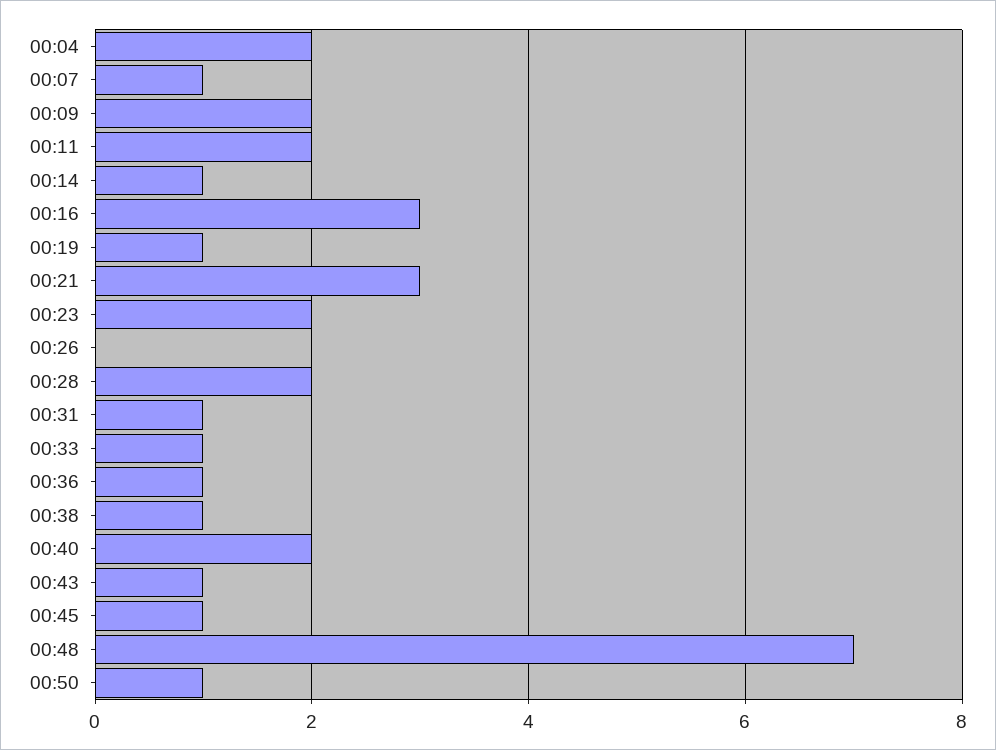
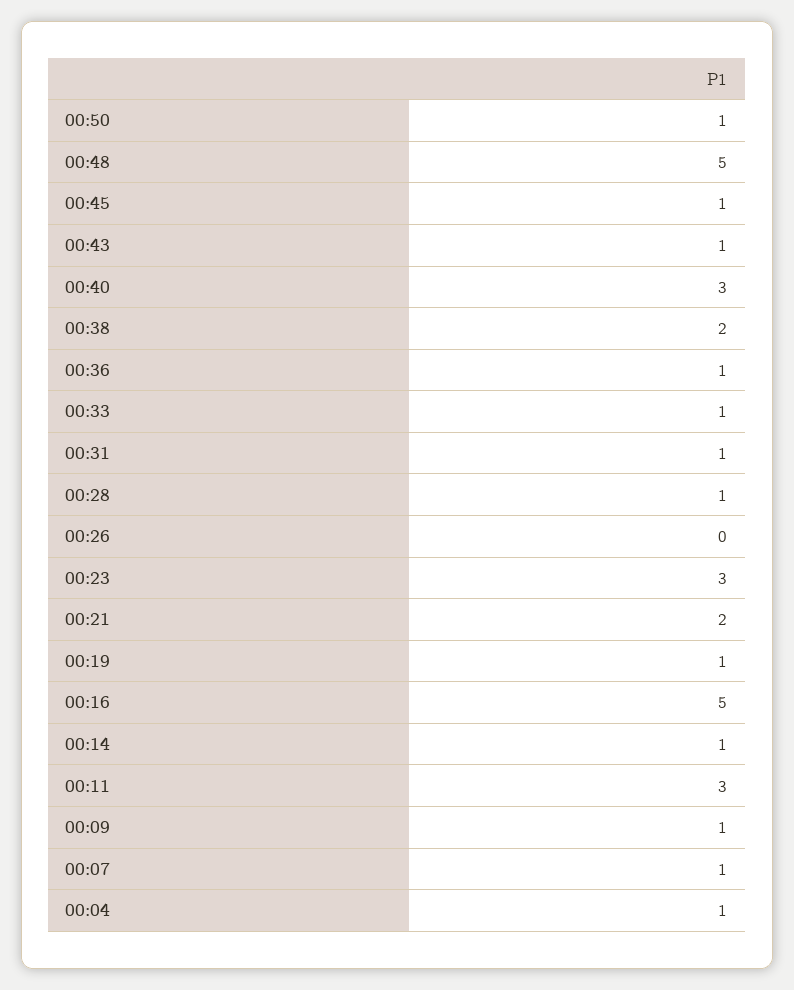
00:04: 2 -> 1
00:09: 2 -> 1
00:11: 2 -> 3
00:16: 3 -> 5
00:21: 3 -> 2
00:23: 2 -> 3
00:28: 2 -> 1
00:38: 1 -> 2
00:40: 2 -> 3
00:48: 7 -> 5

